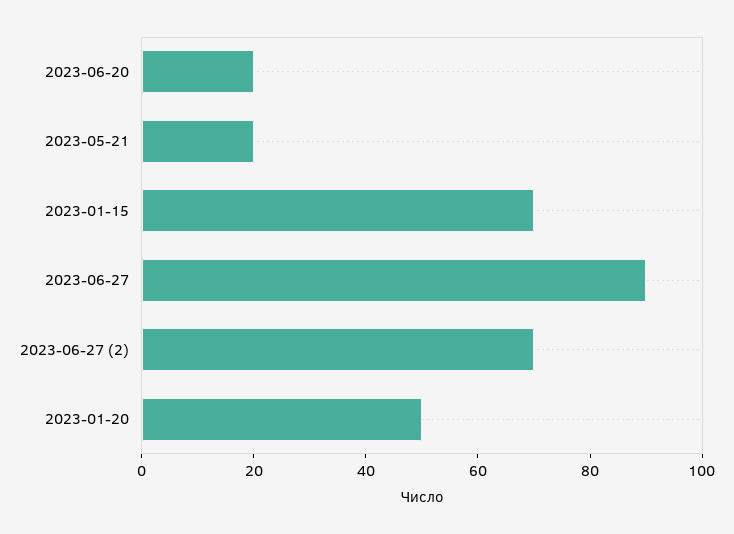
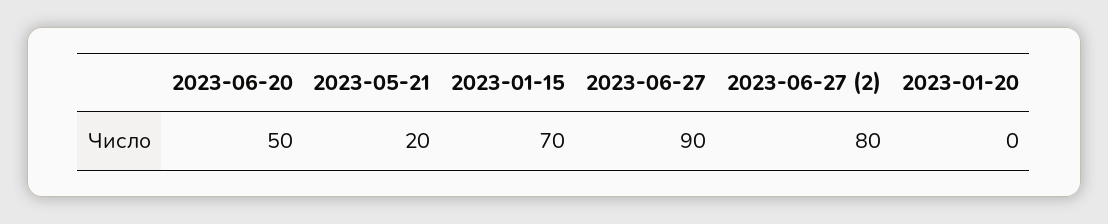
2023-06-20: 20 -> 50
2023-06-27 (2): 70 -> 80
2023-01-20: 50 -> 0

